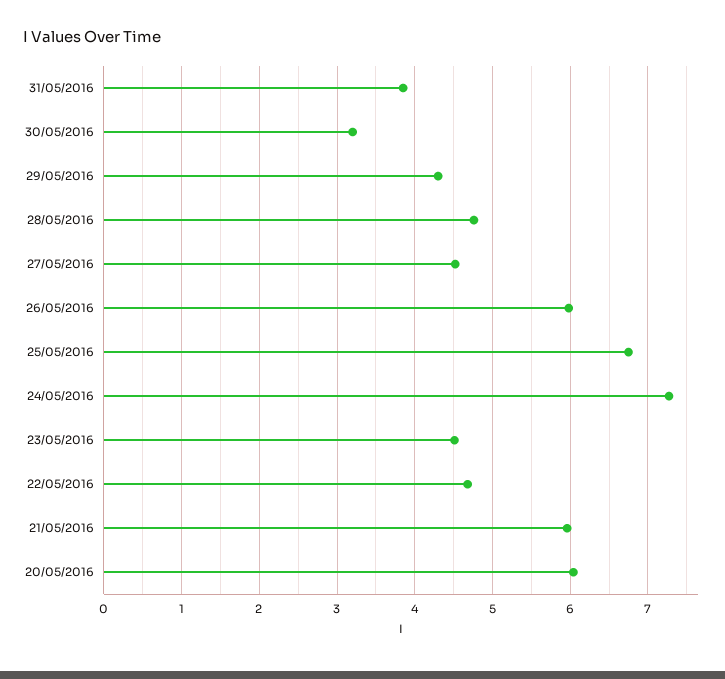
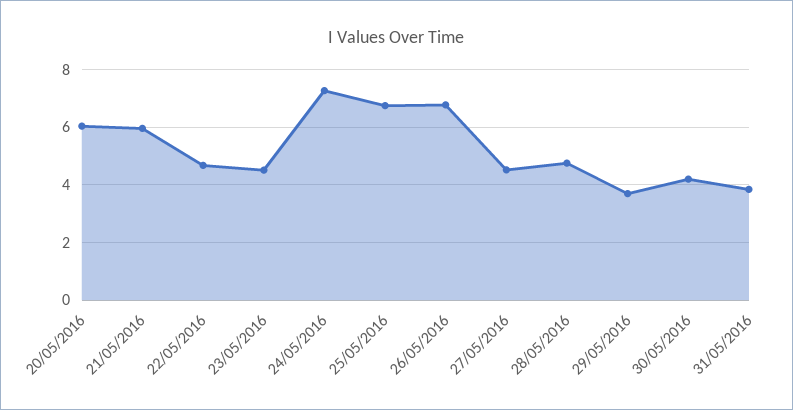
30/05/2016: 3.2 -> 4.25
29/05/2016: 4.3 -> 3.75
26/05/2016: 6 -> 6.75

